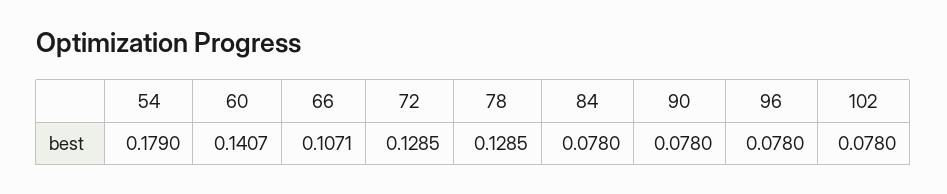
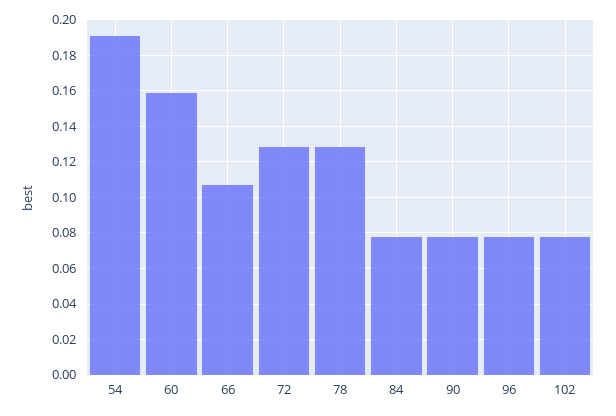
54: 0.179 -> 0.19
60: 0.1407 -> 0.16

